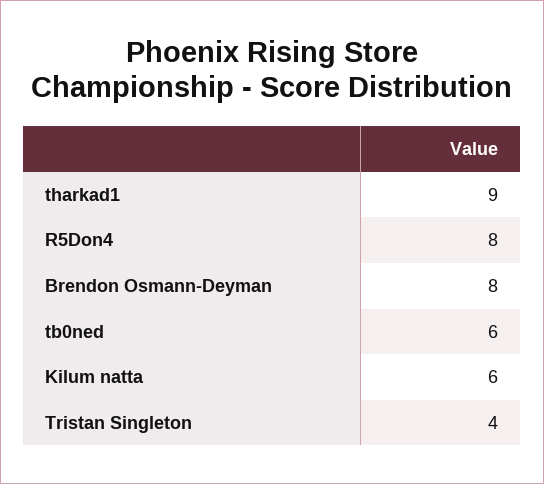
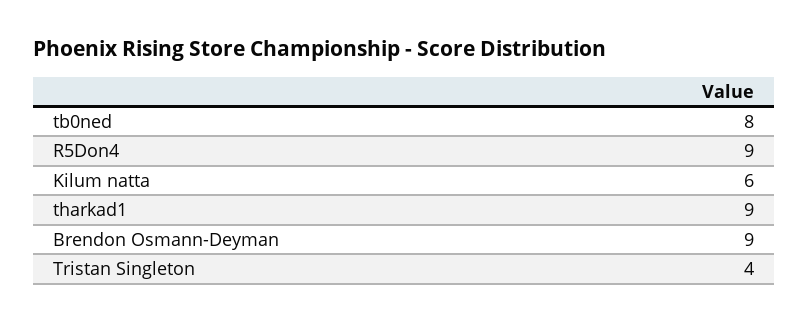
R5Don4: 8 -> 9
Brendon Osmann-Deyman: 8 -> 9
tb0ned: 6 -> 8

